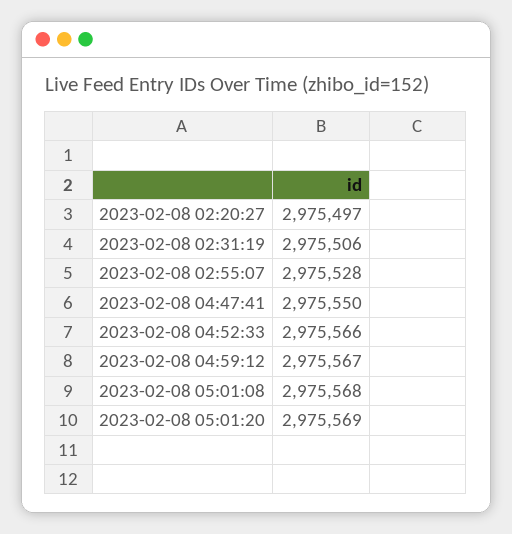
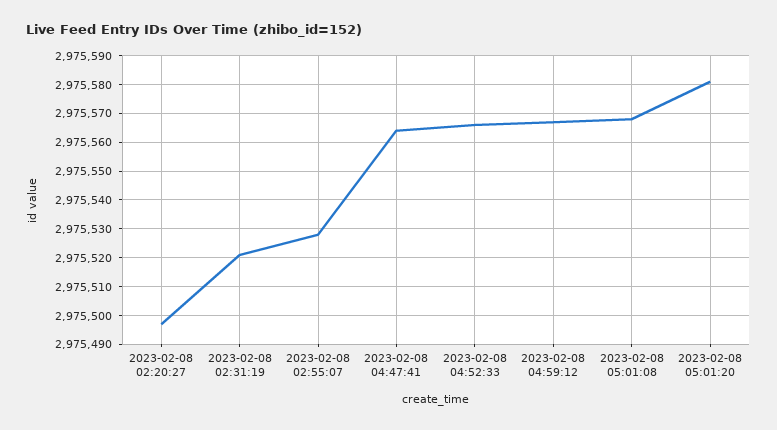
2023-02-08 02:31:19: 2975506 -> 2975520
2023-02-08 04:47:41: 2975550 -> 2975565
2023-02-08 05:01:20: 2975569 -> 2975580

